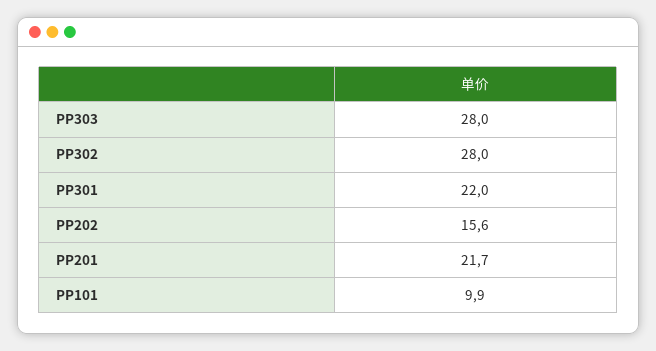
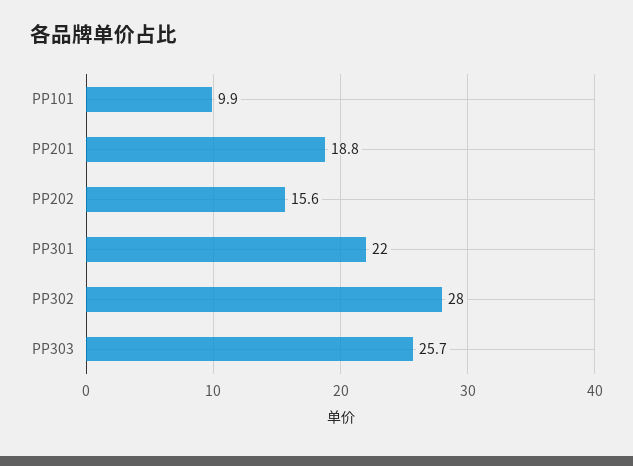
PP303: 28 -> 25.7
PP201: 21.7 -> 18.8

